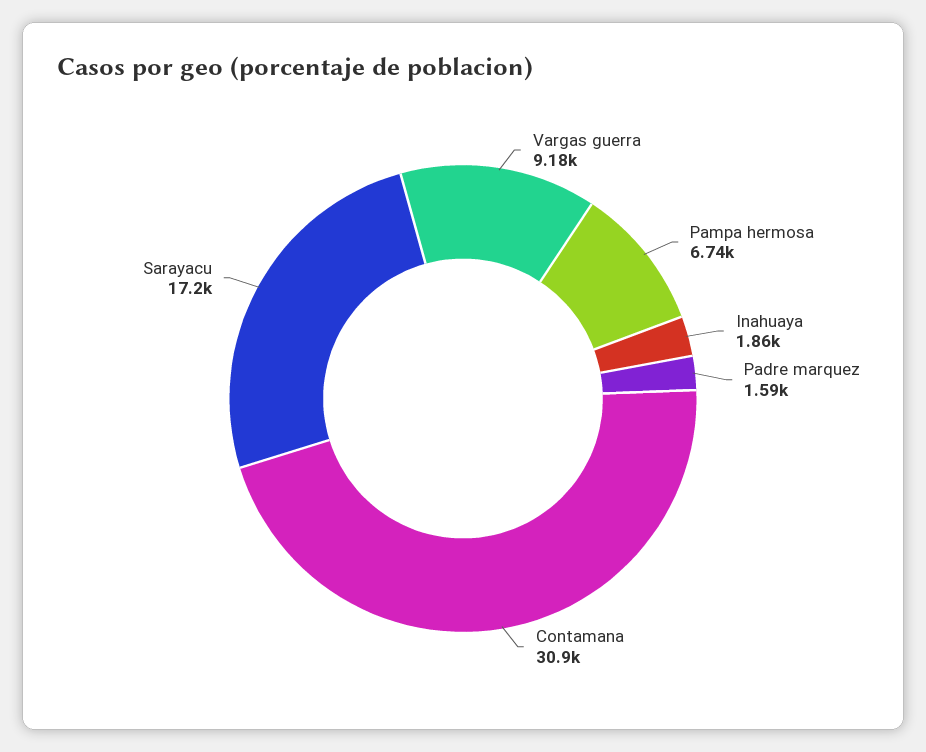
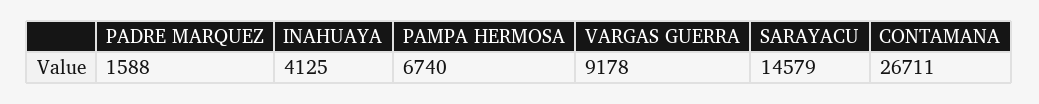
Inahuaya: 1860 -> 4125
Contamana: 30900 -> 26711
Sarayacu: 17200 -> 14579

